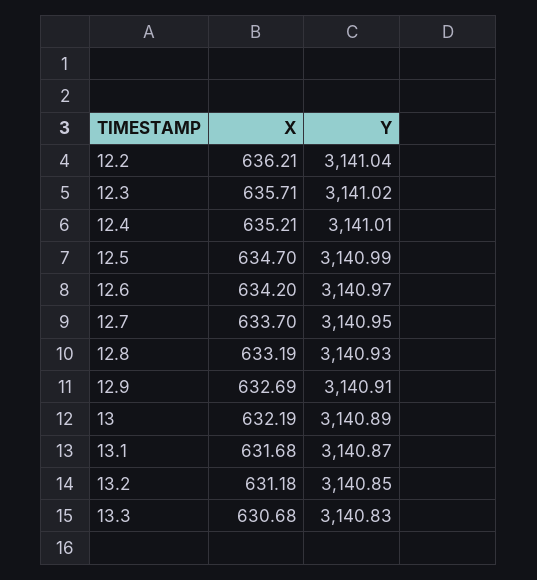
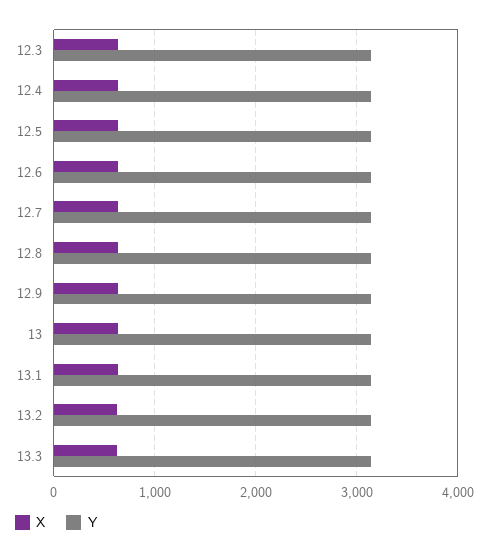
X, 12.2: 636.21 -> none
Y, 12.2: 3141.04 -> none

